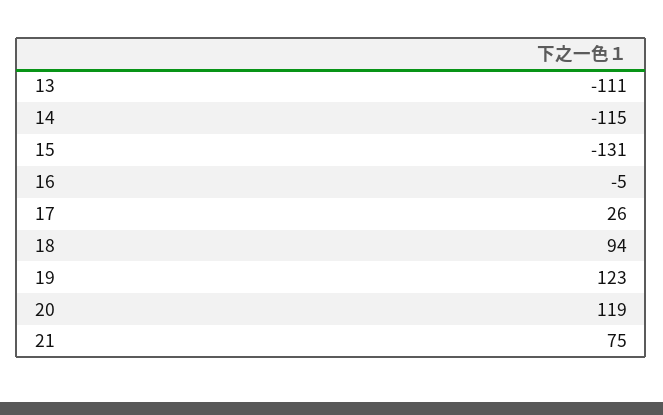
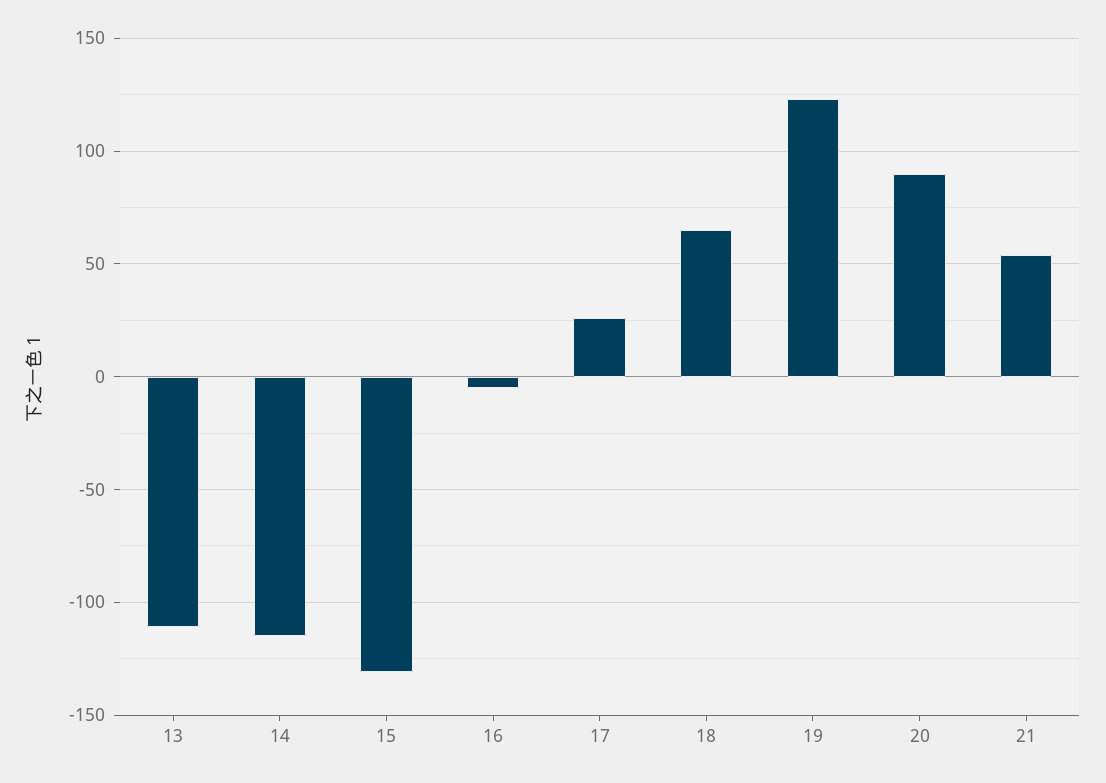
18: 94 -> 65
20: 119 -> 90
21: 75 -> 55

